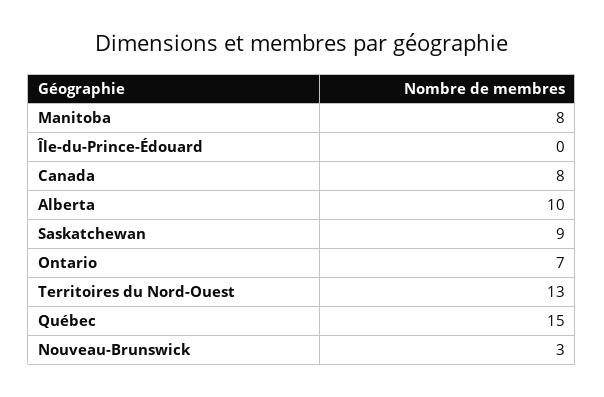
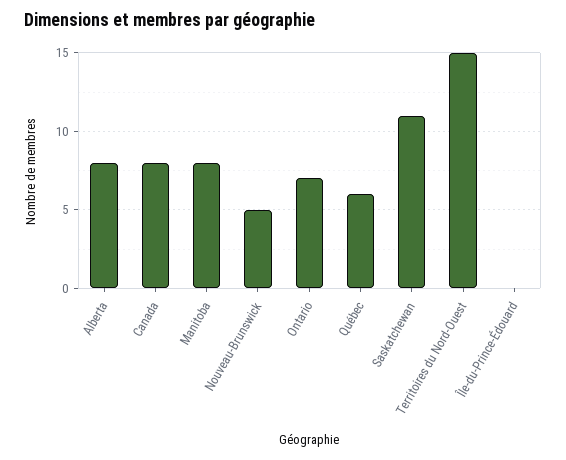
Alberta: 10 -> 8
Saskatchewan: 9 -> 11
Territoires du Nord-Ouest: 13 -> 15
Québec: 15 -> 6
Nouveau-Brunswick: 3 -> 5

